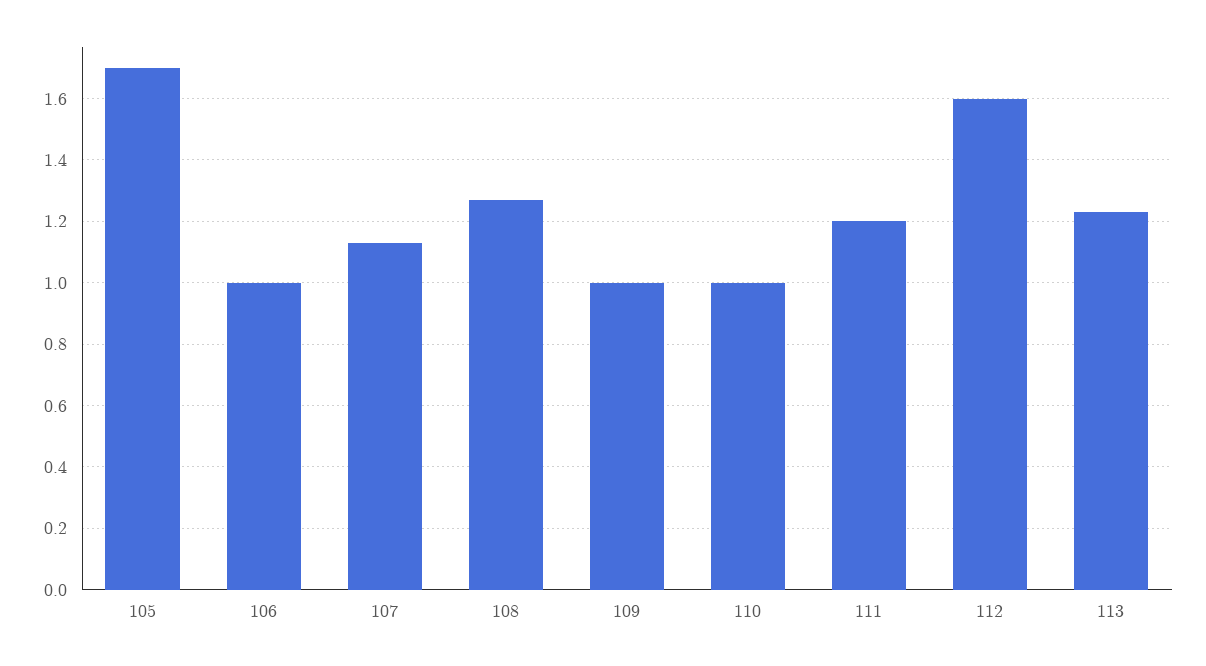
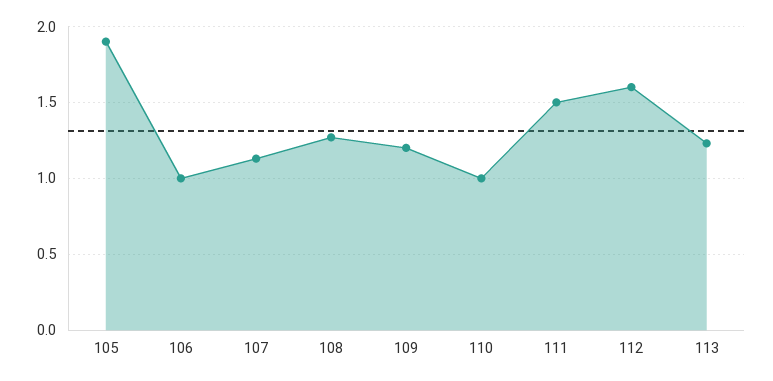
105: 1.7 -> 1.9
109: 1 -> 1.2
111: 1.2 -> 1.5

